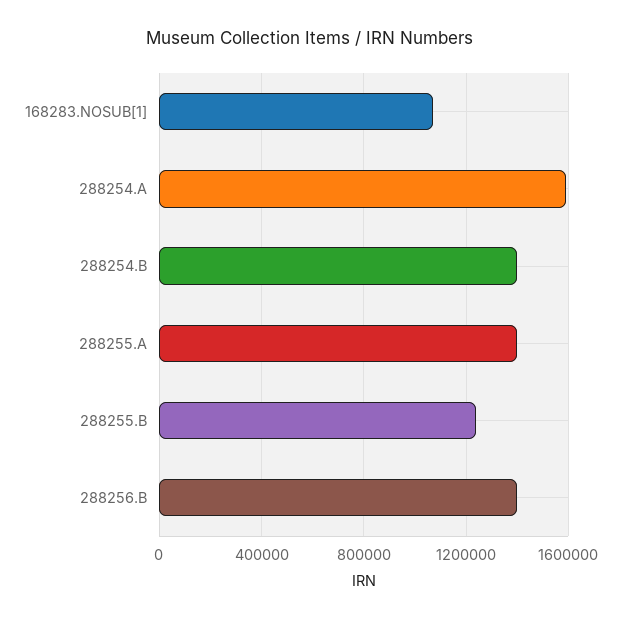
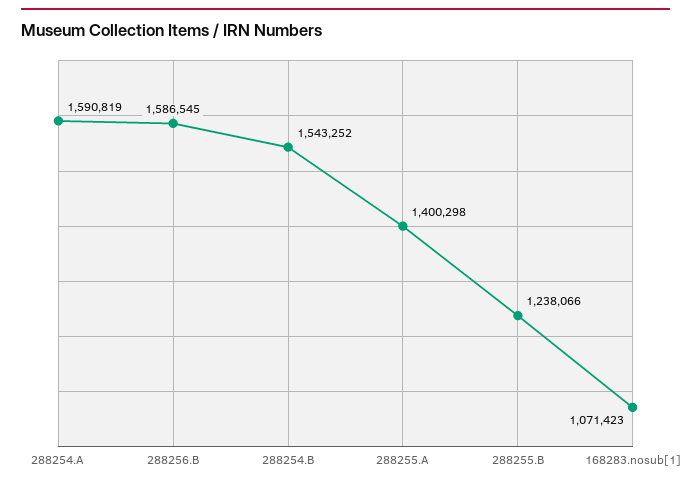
288254.B: 1400000 -> 1543252
288256.B: 1400000 -> 1586545

